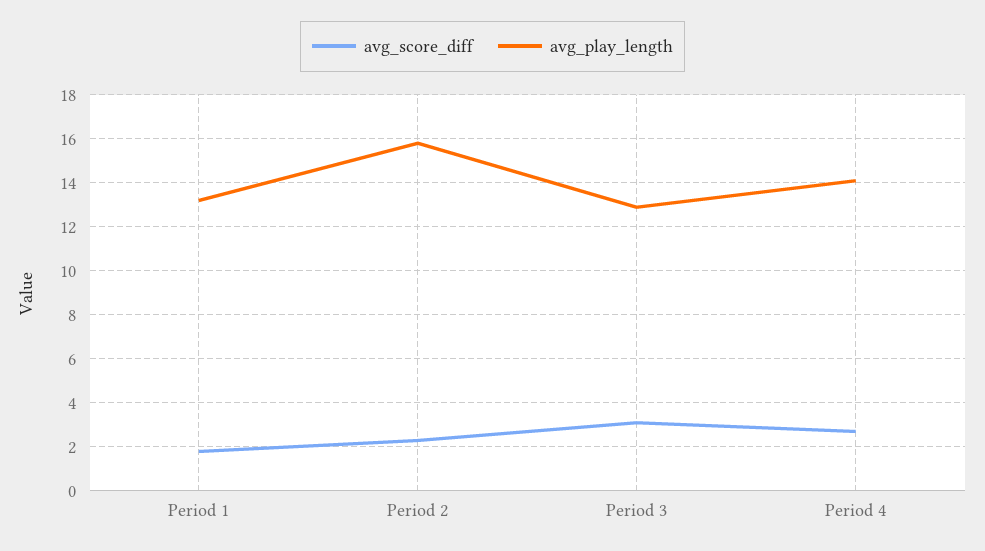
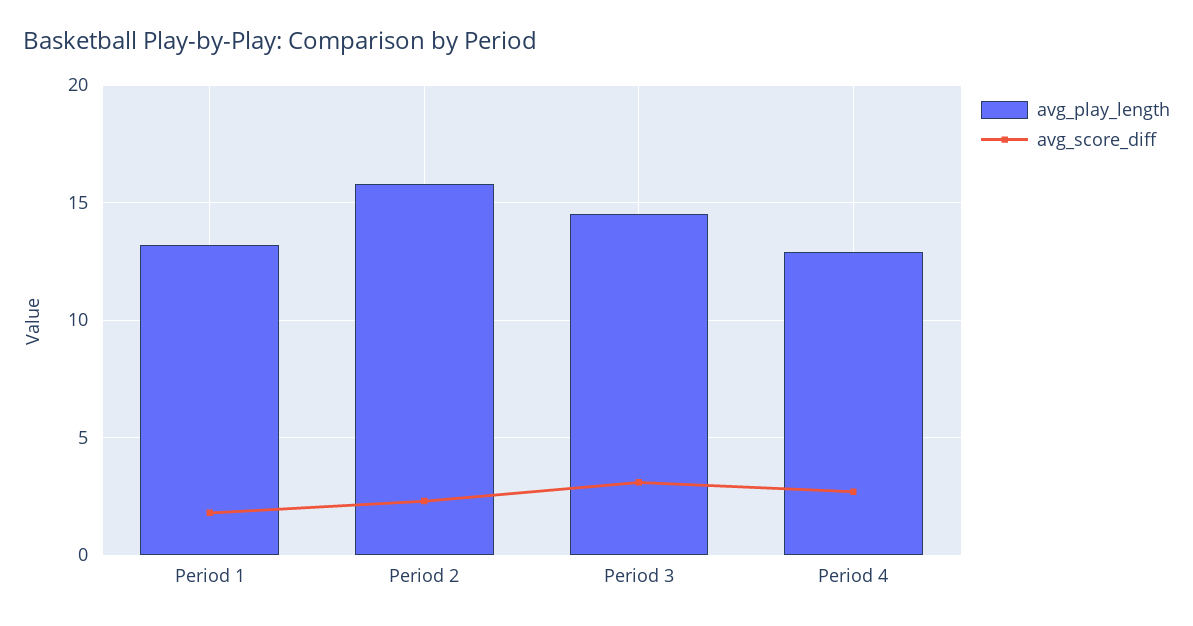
avg_play_length, Period 3: 13 -> 14.5
avg_play_length, Period 4: 14 -> 13

